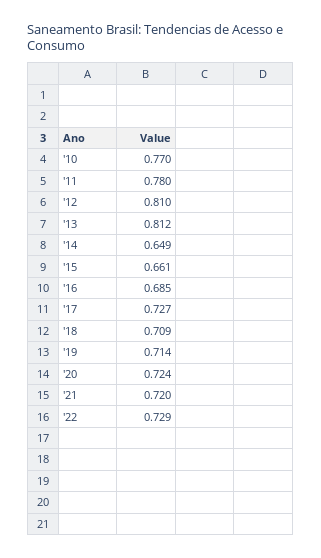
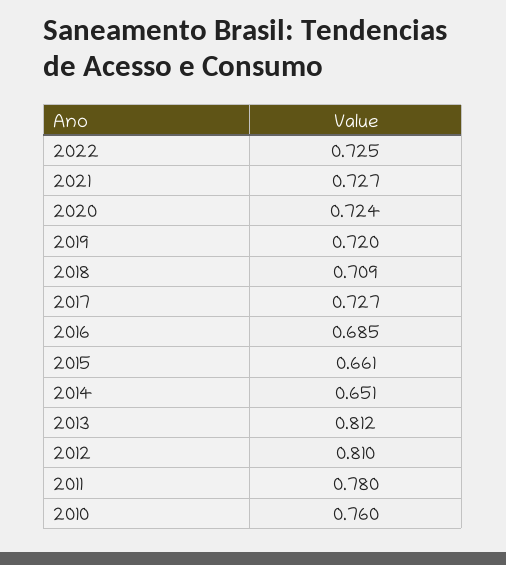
'10: 0.77 -> 0.76
'14: 0.649 -> 0.651
'19: 0.714 -> 0.72
'21: 0.72 -> 0.727
'22: 0.729 -> 0.725

